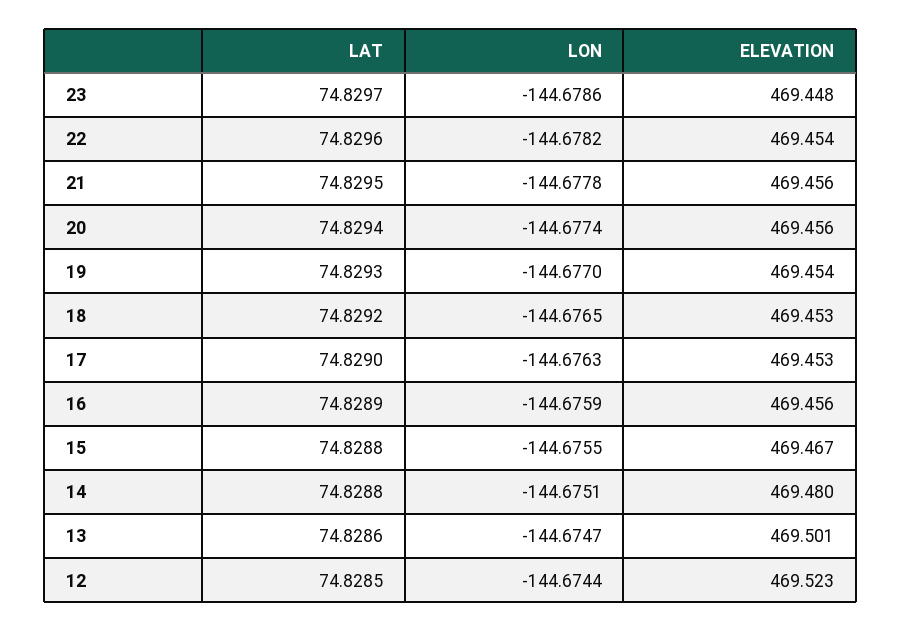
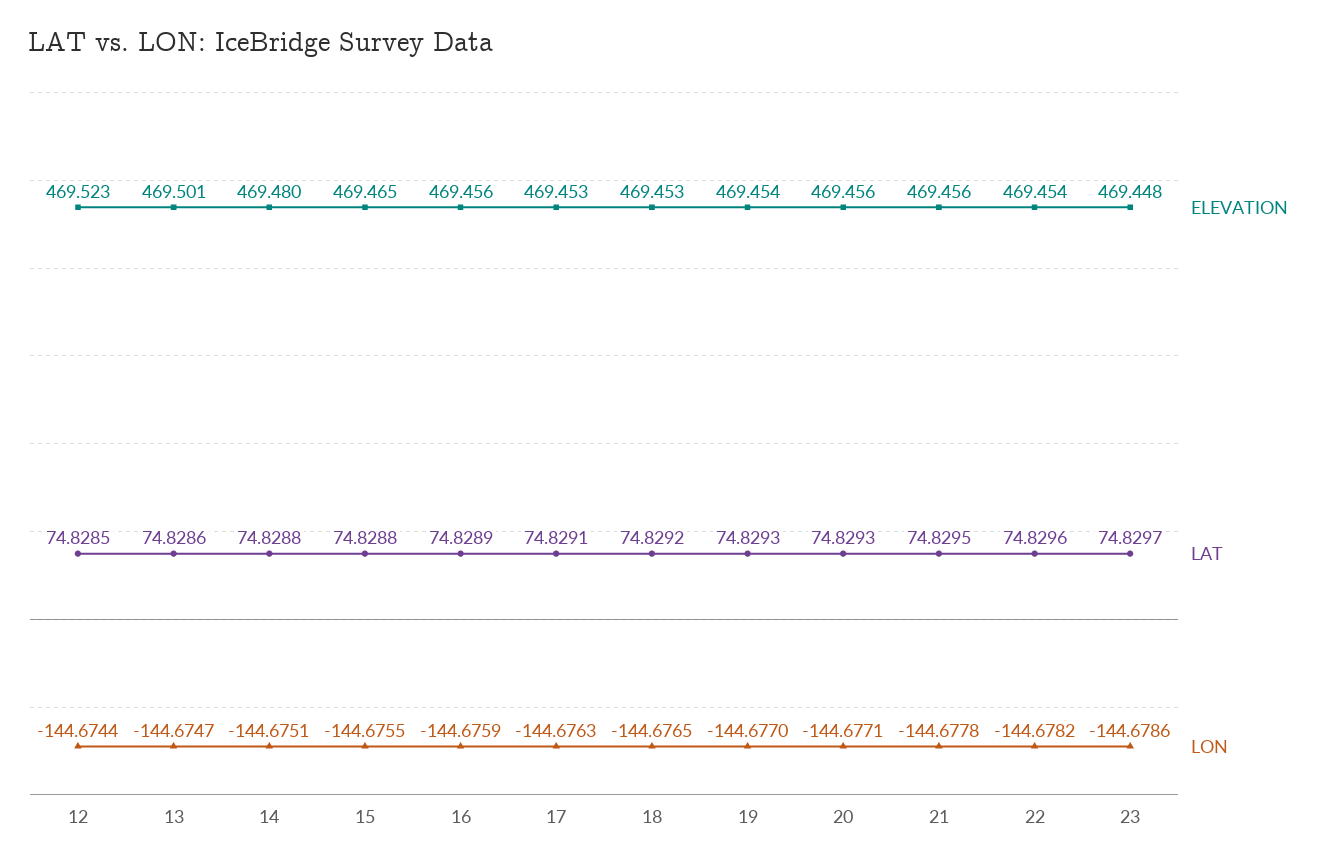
LAT, 20: 74.8294 -> 74.8293
LON, 20: -144.6774 -> -144.6771
LAT, 17: 74.829 -> 74.8291
ELEVATION, 15: 469.467 -> 469.465

